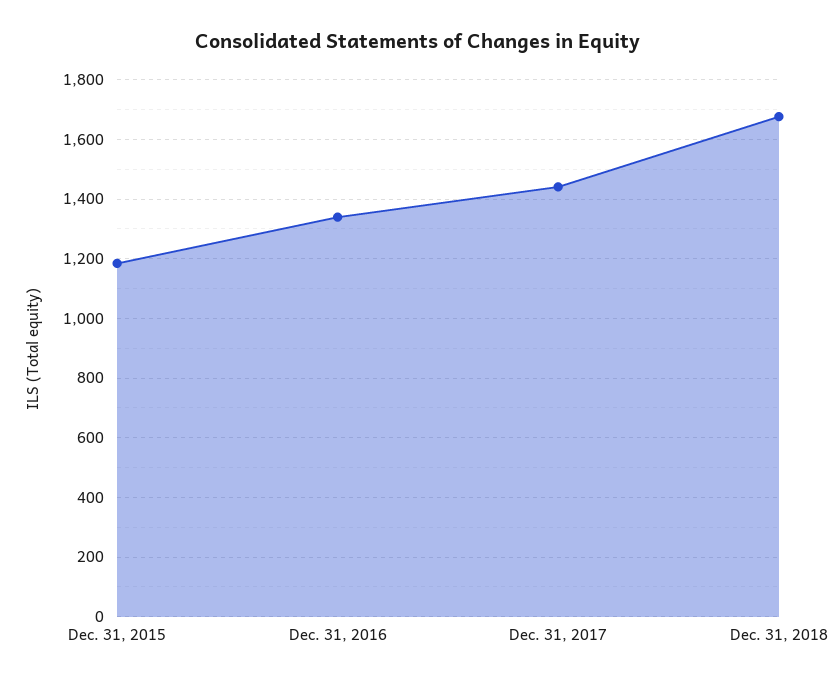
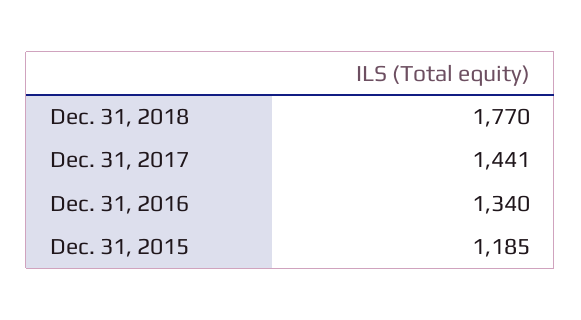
Dec. 31, 2018: 1675 -> 1770

